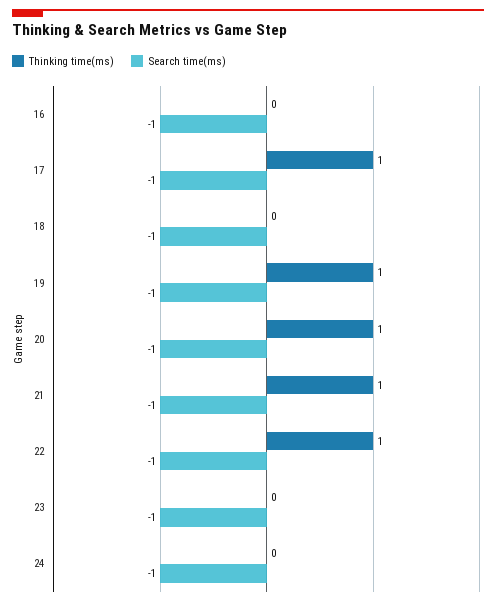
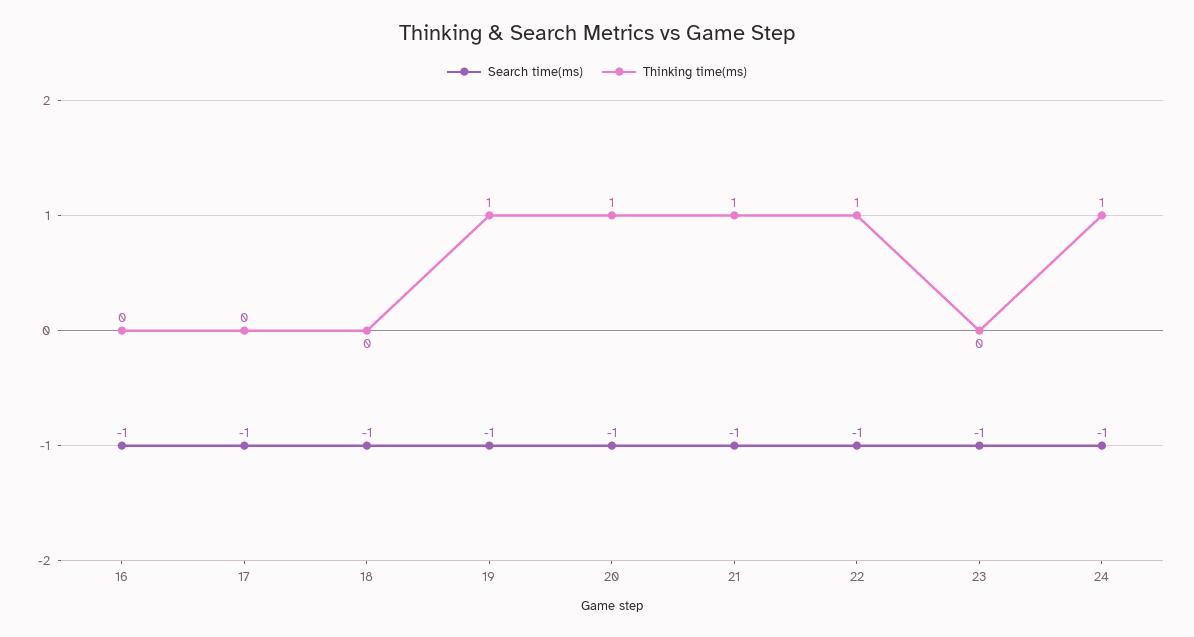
Thinking time(ms), 17: 1 -> 0
Thinking time(ms), 24: 0 -> 1

